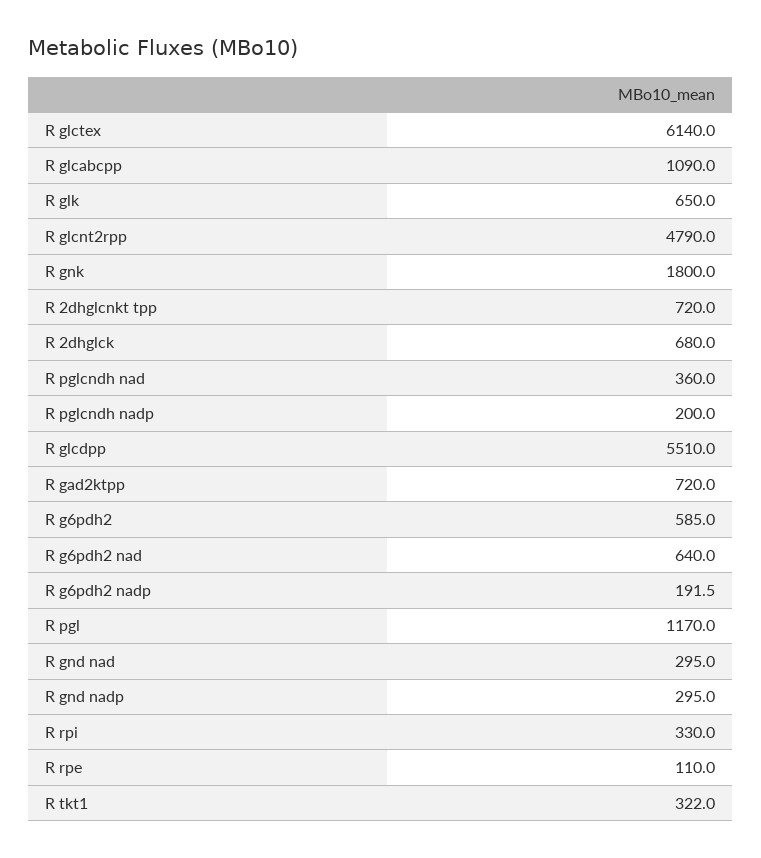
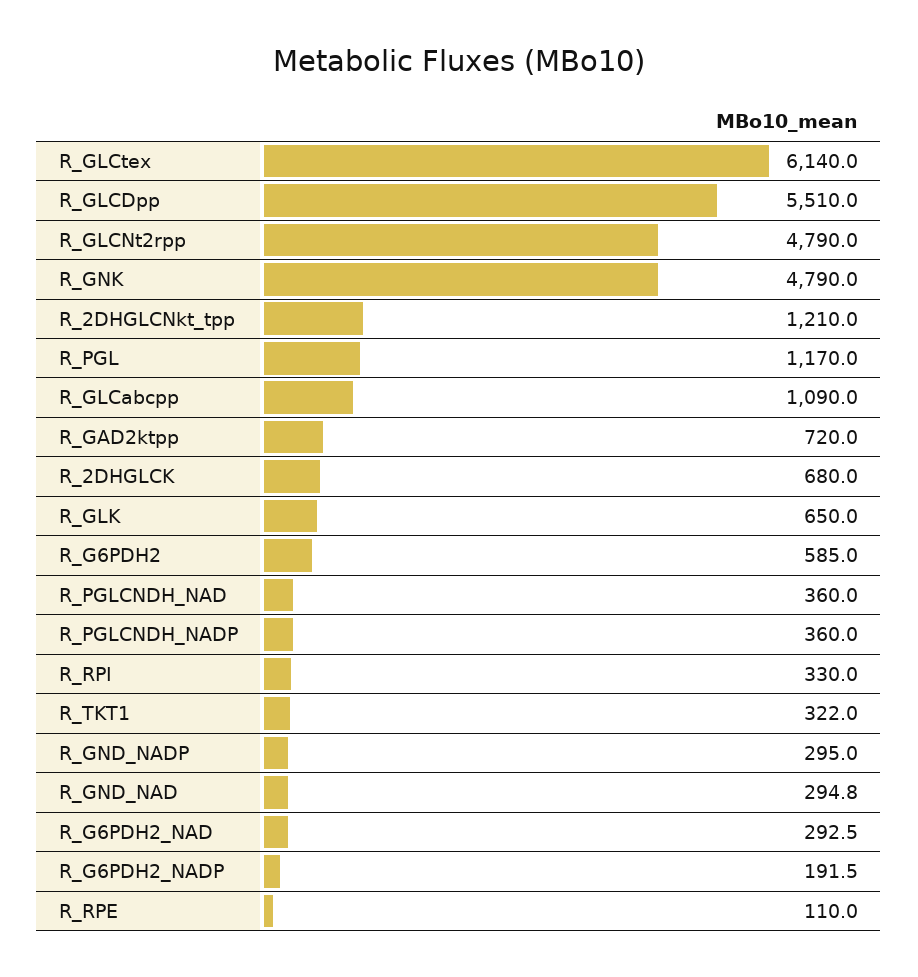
R gnk: 1800 -> 4790
R 2dhglcnkt tpp: 720 -> 1210
R pglcndh nadp: 200 -> 360
R g6pdh2 nad: 640 -> 292.5
R gnd nad: 295 -> 294.8

